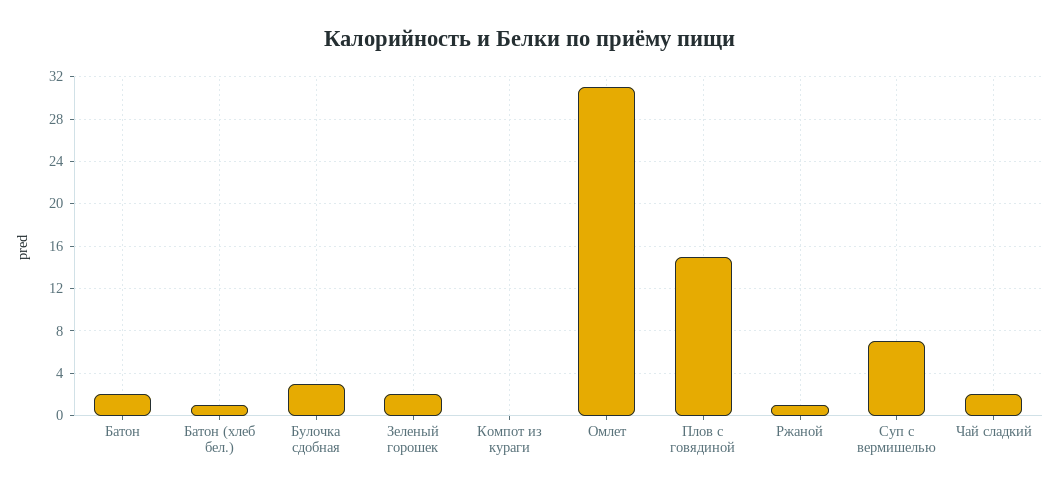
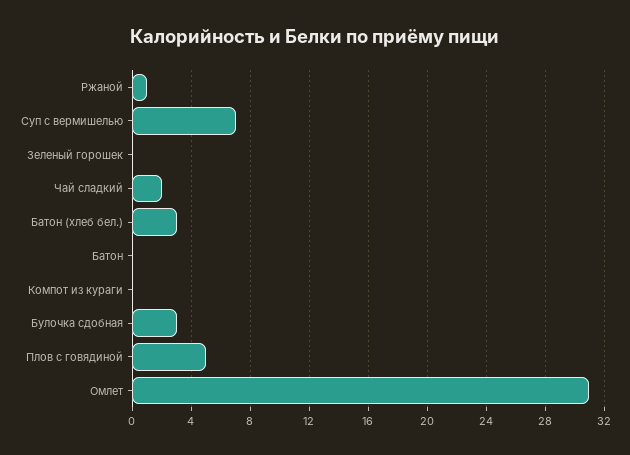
Батон: 2 -> 0
Батон (хлеб бел.): 1 -> 3
Зеленый горошек: 2 -> 0
Плов с говядиной: 15 -> 5

